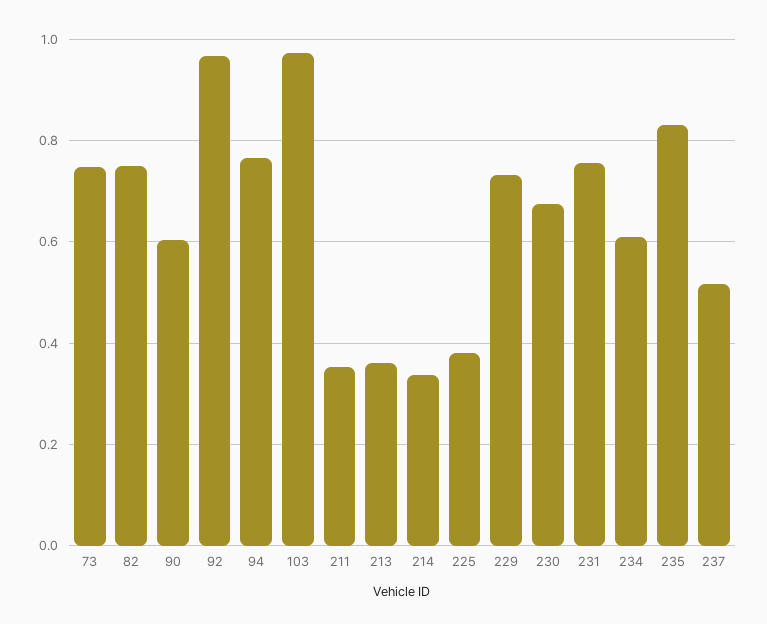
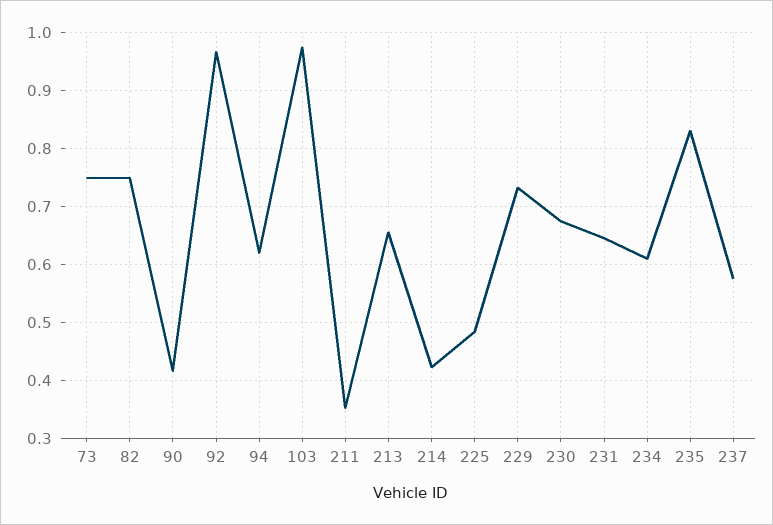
90: 0.6 -> 0.42
94: 0.76 -> 0.62
213: 0.36 -> 0.66
214: 0.34 -> 0.42
225: 0.38 -> 0.48
231: 0.76 -> 0.64
237: 0.52 -> 0.58

